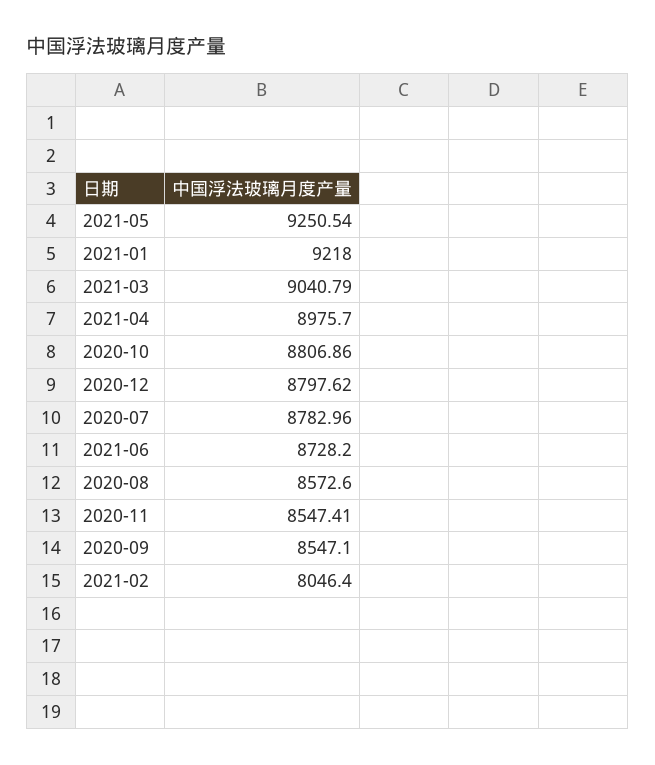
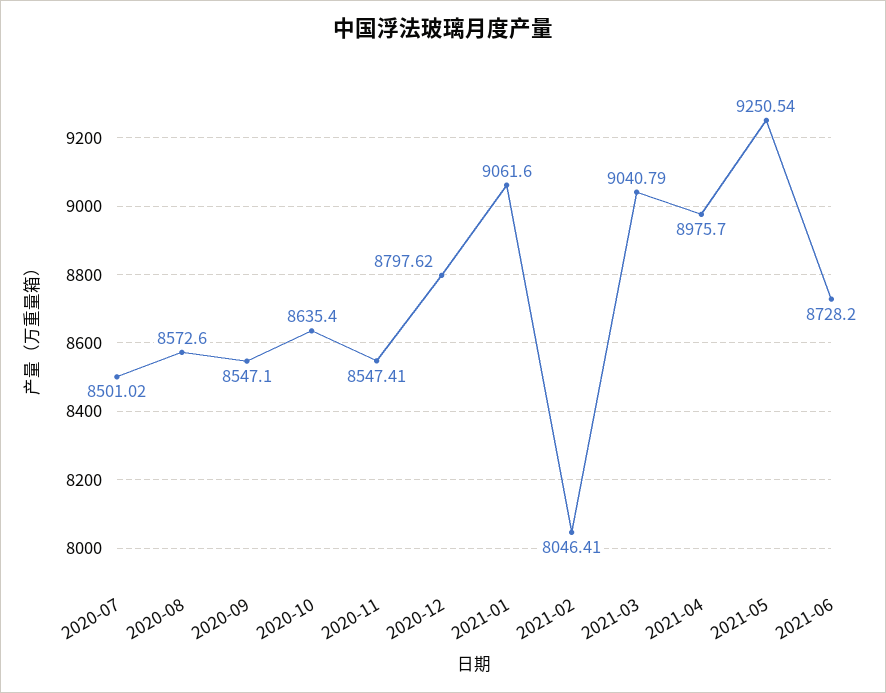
2021-01: 9218 -> 9061.6
2020-10: 8806.86 -> 8635.4
2020-07: 8782.96 -> 8501.02
2021-02: 8046.4 -> 8046.41

